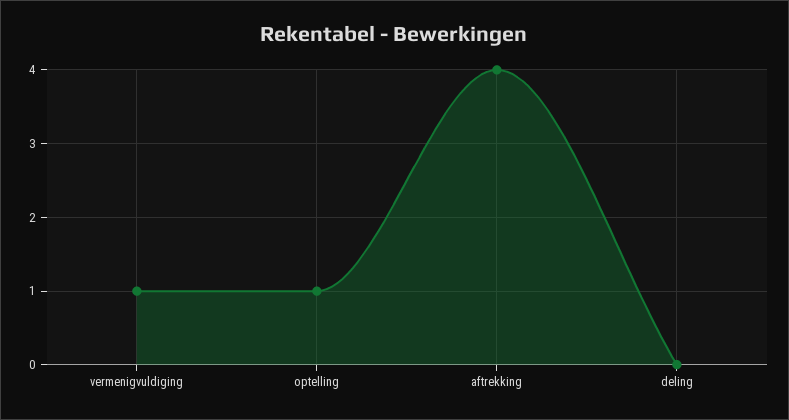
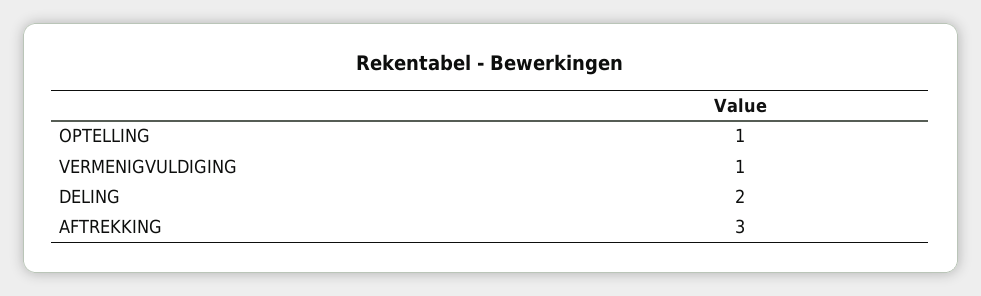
aftrekking: 4 -> 3
deling: 0 -> 2

